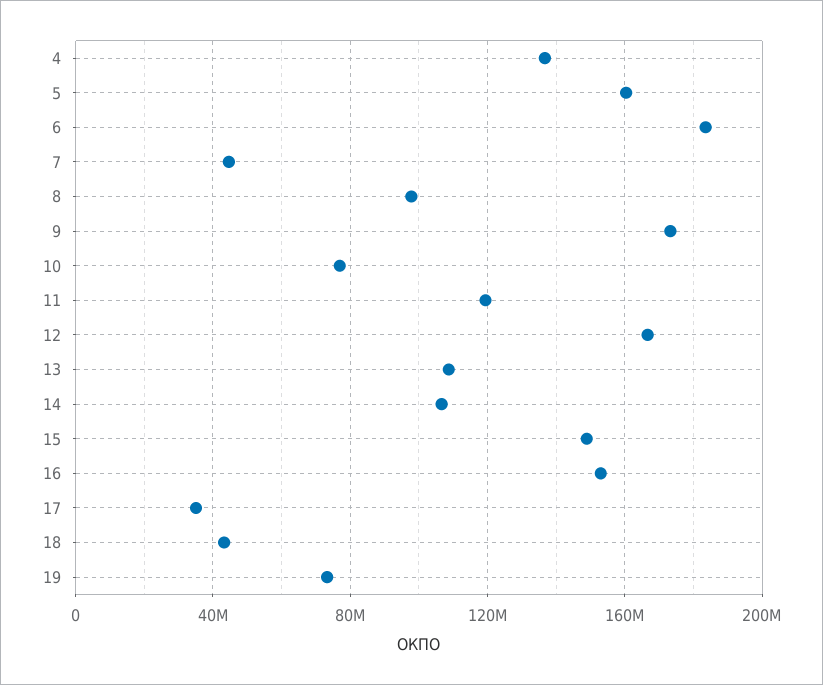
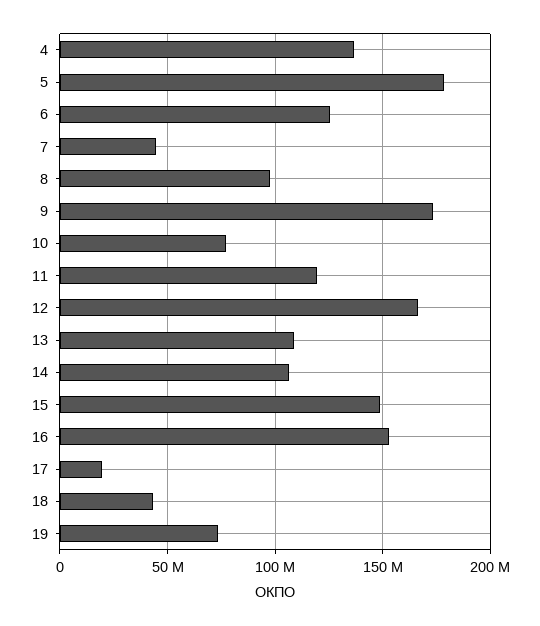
5: 160000000 -> 180000000
6: 185000000 -> 125000000
17: 35000000 -> 20000000

